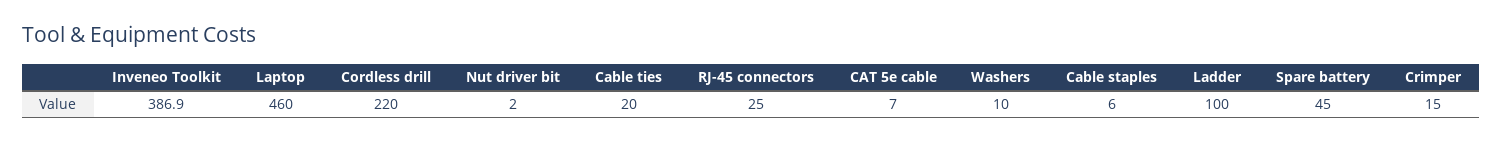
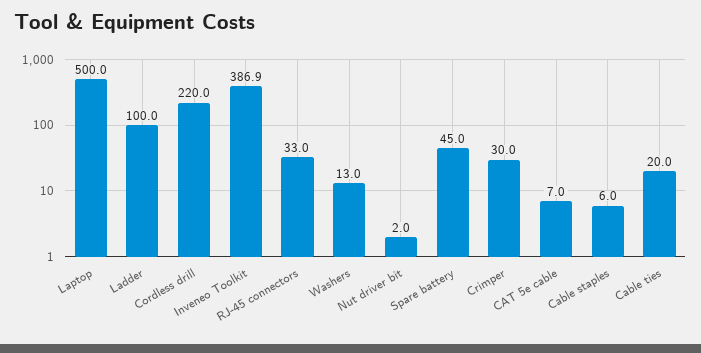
Laptop: 460 -> 500
RJ-45 connectors: 25 -> 33
Washers: 10 -> 13
Crimper: 15 -> 30

